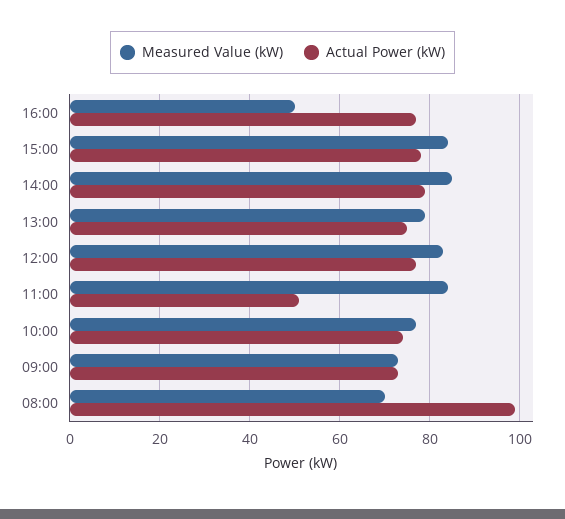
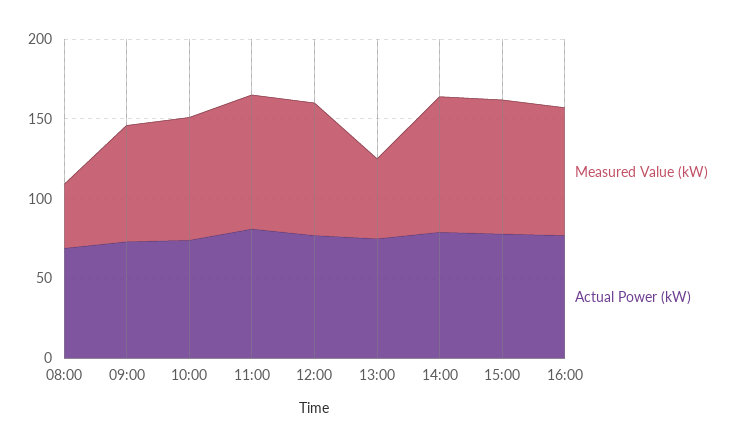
Measured Value (kW), 16:00: 50 -> 80
Measured Value (kW), 13:00: 80 -> 50
Actual Power (kW), 11:00: 50 -> 80
Measured Value (kW), 08:00: 70 -> 40
Actual Power (kW), 08:00: 100 -> 70

